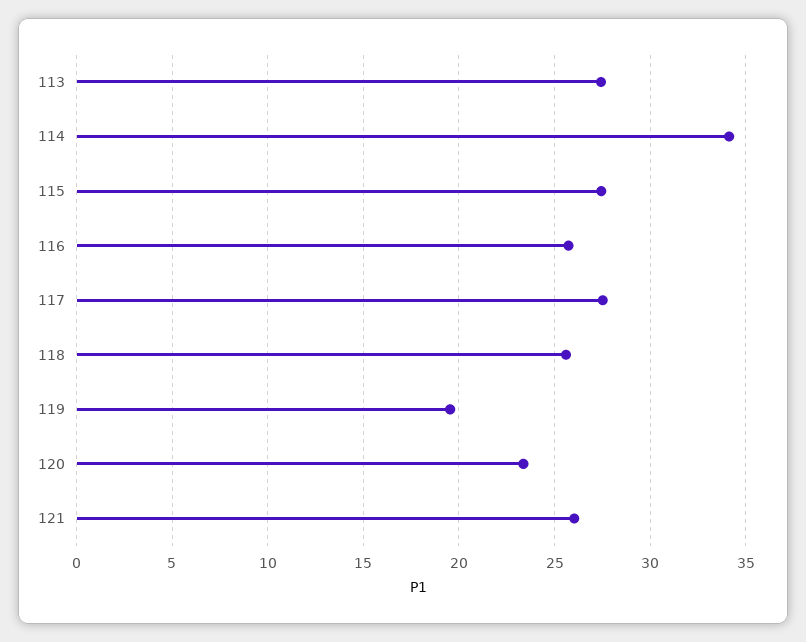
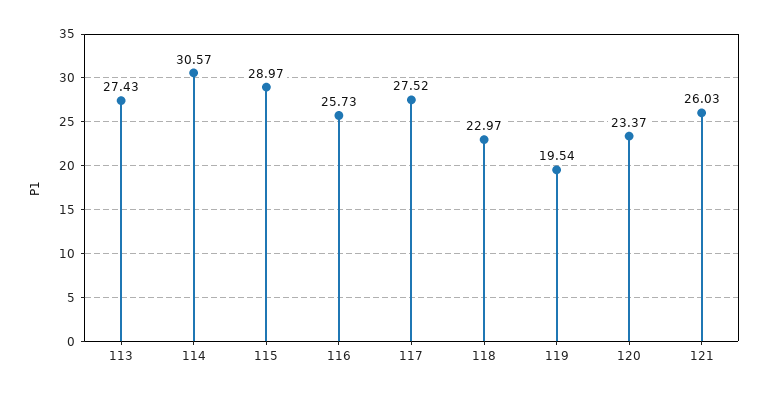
114: 34 -> 30.57
115: 27.5 -> 28.97
118: 25.5 -> 22.97

